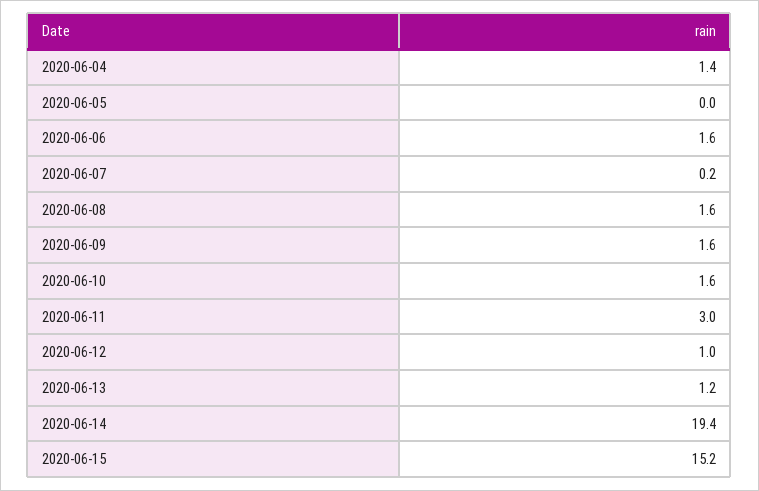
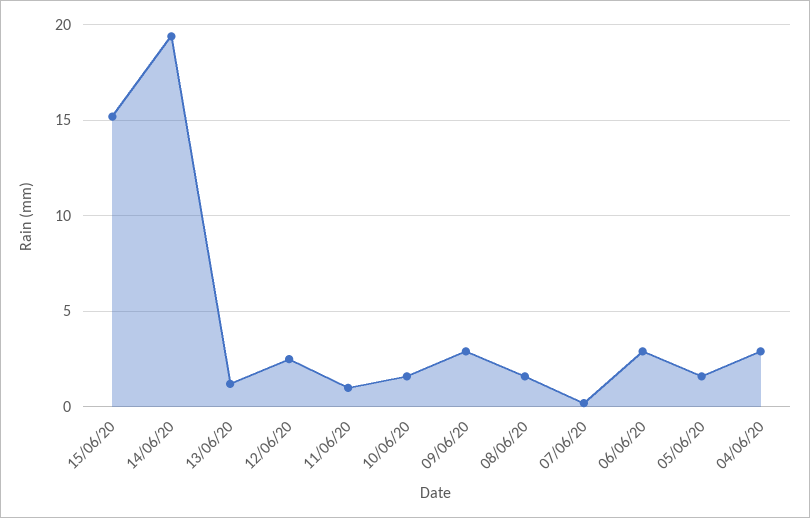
2020-06-04: 1.4 -> 3
2020-06-05: 0 -> 1.5
2020-06-06: 1.6 -> 3
2020-06-09: 1.6 -> 3
2020-06-11: 3 -> 1
2020-06-12: 1 -> 2.5

